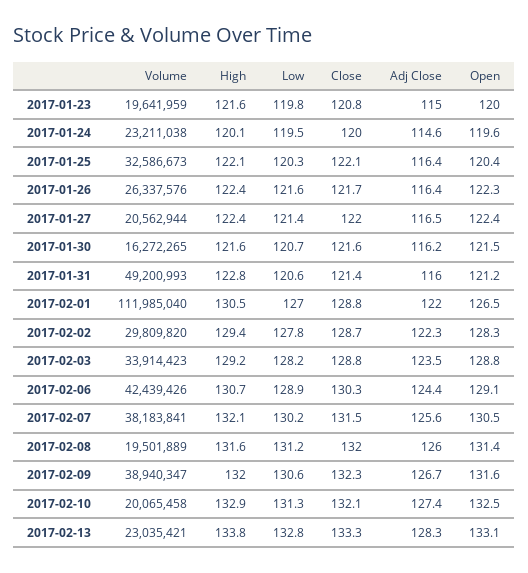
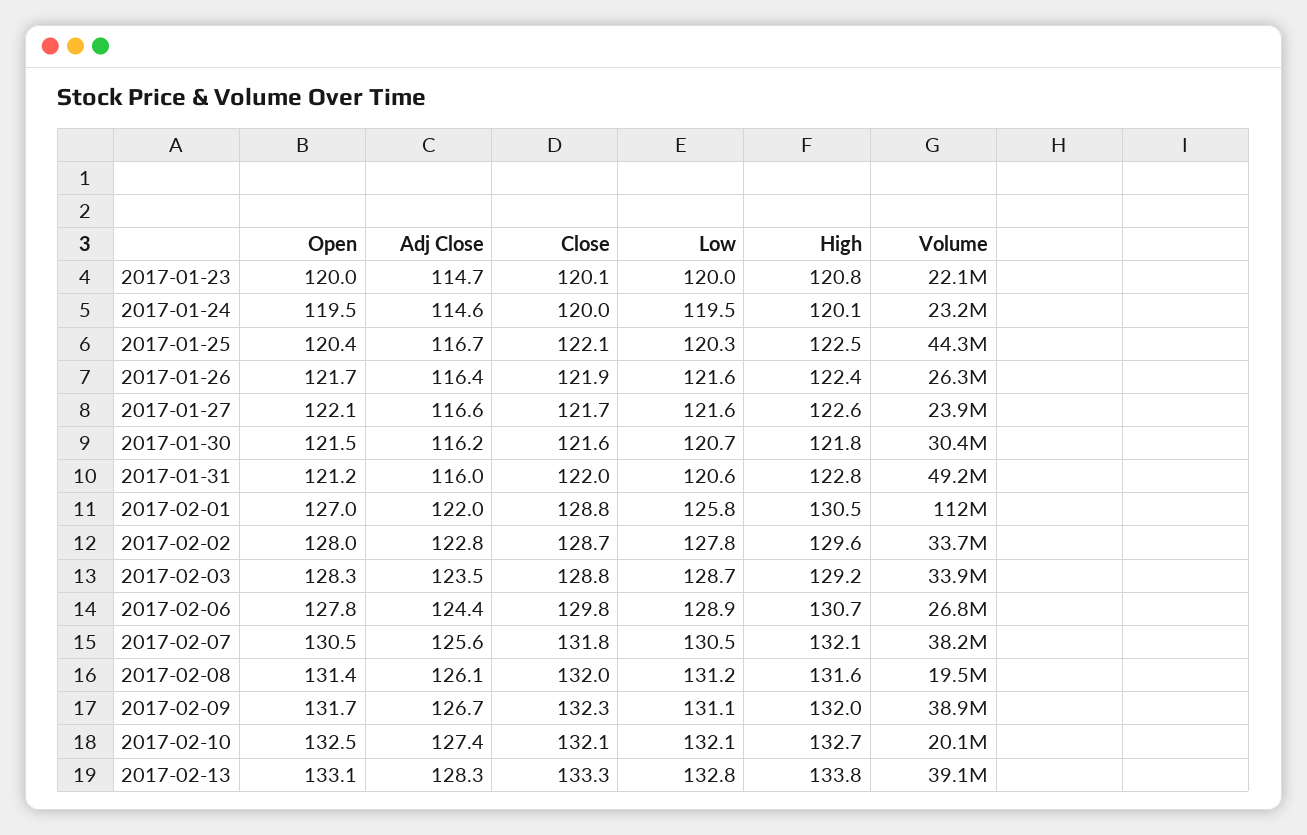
Volume, 2017-01-23: 19641959 -> 22100000
High, 2017-01-23: 121.6 -> 120.8
Low, 2017-01-23: 119.8 -> 120
Close, 2017-01-23: 120.8 -> 120.1
Adj Close, 2017-01-23: 115 -> 114.7
Open, 2017-01-24: 119.6 -> 119.5
Volume, 2017-01-25: 32586673 -> 44300000
High, 2017-01-25: 122.1 -> 122.5
Adj Close, 2017-01-25: 116.4 -> 116.7
Close, 2017-01-26: 121.7 -> 121.9
Open, 2017-01-26: 122.3 -> 121.7
Volume, 2017-01-27: 20562944 -> 23900000
High, 2017-01-27: 122.4 -> 122.6
Low, 2017-01-27: 121.4 -> 121.6
Close, 2017-01-27: 122 -> 121.7
Adj Close, 2017-01-27: 116.5 -> 116.6
Open, 2017-01-27: 122.4 -> 122.1
Volume, 2017-01-30: 16272265 -> 30400000
High, 2017-01-30: 121.6 -> 121.8
Close, 2017-01-31: 121.4 -> 122
Low, 2017-02-01: 127 -> 125.8
Open, 2017-02-01: 126.5 -> 127
Volume, 2017-02-02: 29809820 -> 33700000
High, 2017-02-02: 129.4 -> 129.6
Adj Close, 2017-02-02: 122.3 -> 122.8
Open, 2017-02-02: 128.3 -> 128
Low, 2017-02-03: 128.2 -> 128.7
Open, 2017-02-03: 128.8 -> 128.3
Volume, 2017-02-06: 42439426 -> 26800000
Close, 2017-02-06: 130.3 -> 129.8
Open, 2017-02-06: 129.1 -> 127.8
Low, 2017-02-07: 130.2 -> 130.5
Close, 2017-02-07: 131.5 -> 131.8
Adj Close, 2017-02-08: 126 -> 126.1
Low, 2017-02-09: 130.6 -> 131.1
Open, 2017-02-09: 131.6 -> 131.7
High, 2017-02-10: 132.9 -> 132.7
Low, 2017-02-10: 131.3 -> 132.1
Volume, 2017-02-13: 23035421 -> 39100000

